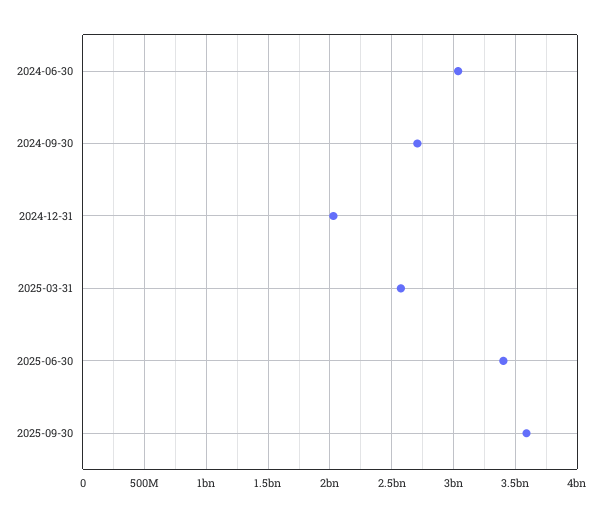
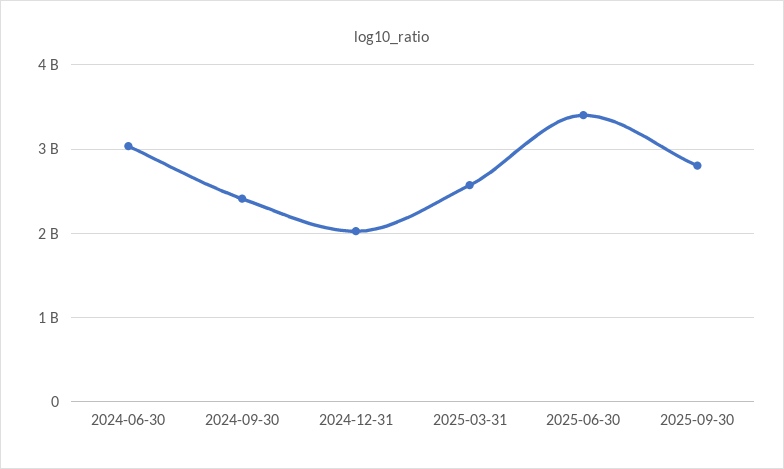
2024-09-30: 2700000000 -> 2400000000
2025-09-30: 3600000000 -> 2800000000

